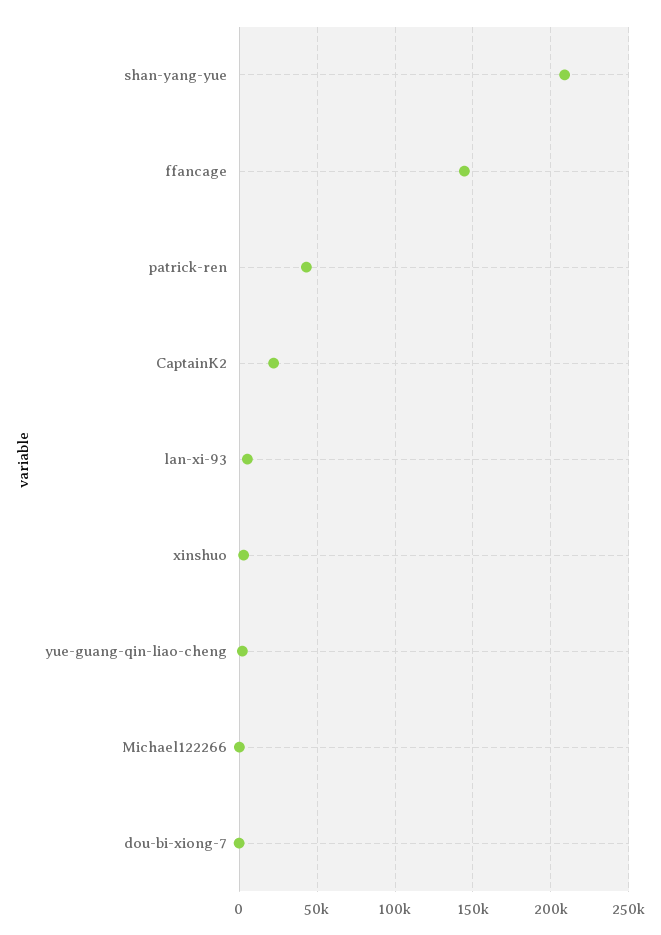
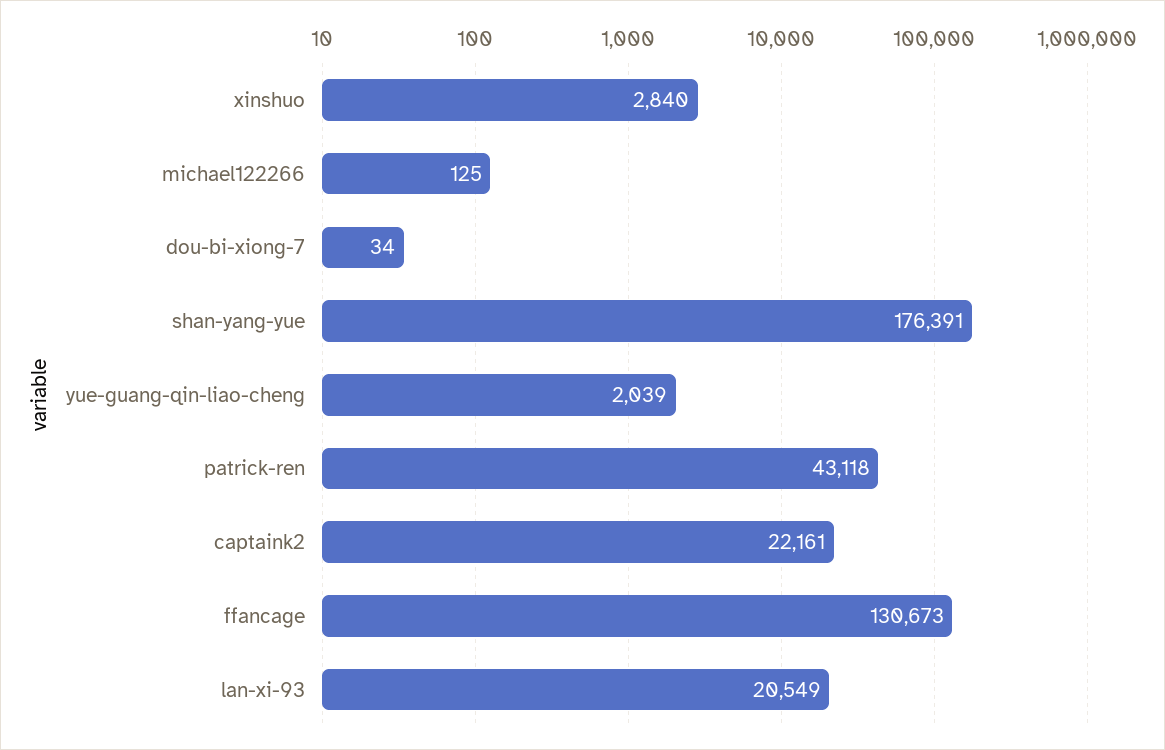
shan-yang-yue: 210000 -> 176391
ffancage: 145000 -> 130673
lan-xi-93: 5000 -> 20549

